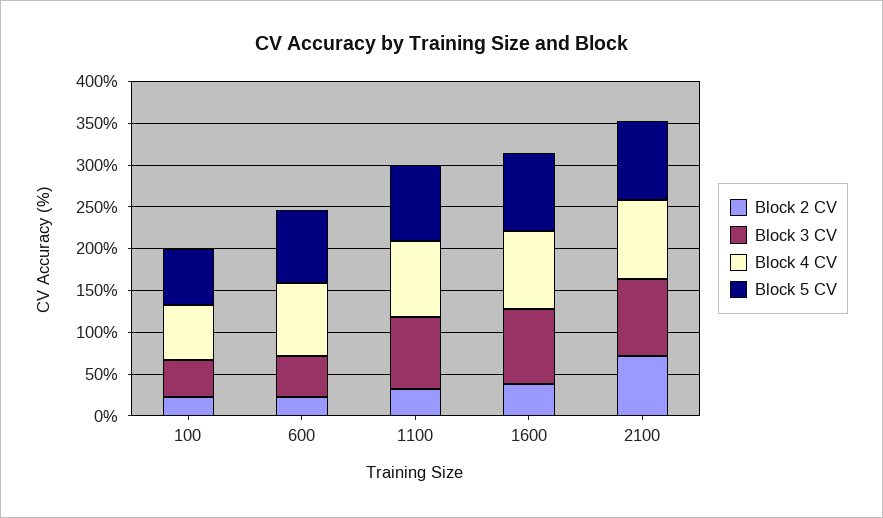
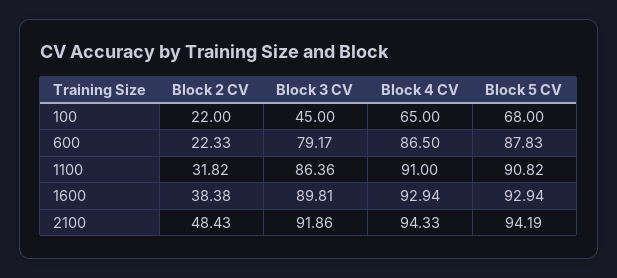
Block 3 CV, 600: 50 -> 79.17
Block 2 CV, 2100: 70 -> 48.43

